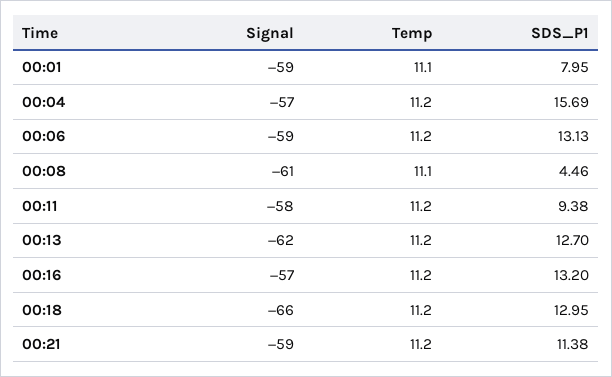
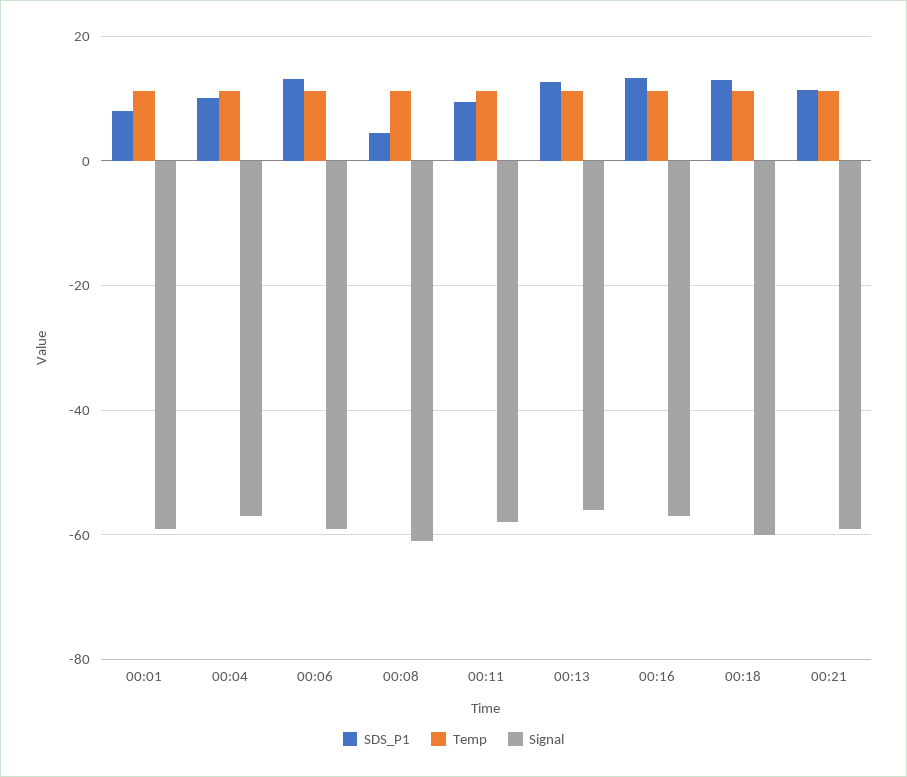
SDS_P1, 00:04: 15.69 -> 10
Signal, 00:13: -62 -> -56
Signal, 00:18: -66 -> -60

